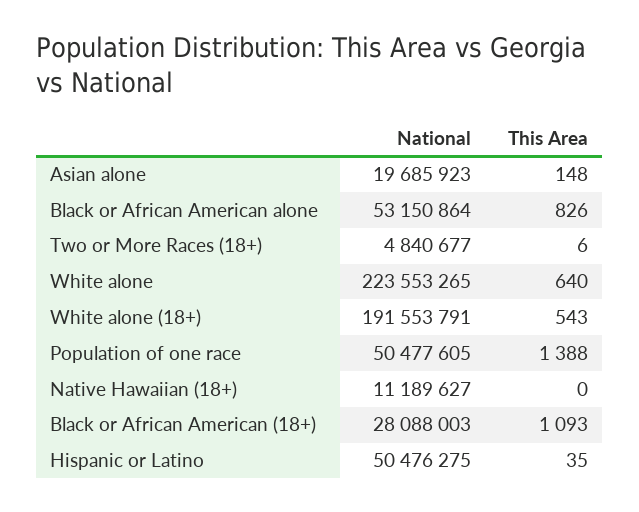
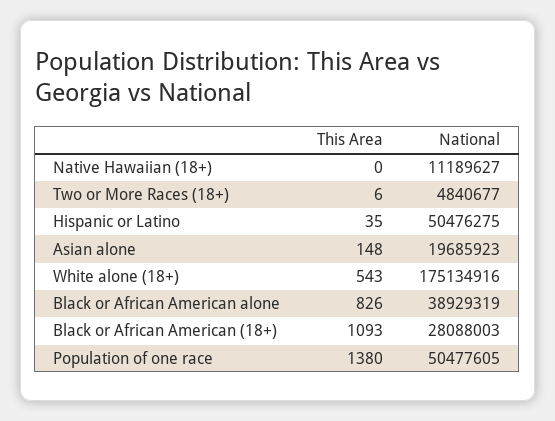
National, Black or African American alone: 53150864 -> 38929319
National, White alone: 223553265 -> none
This Area, White alone: 640 -> none
National, White alone (18+): 191553791 -> 175134916
This Area, Population of one race: 1388 -> 1380

